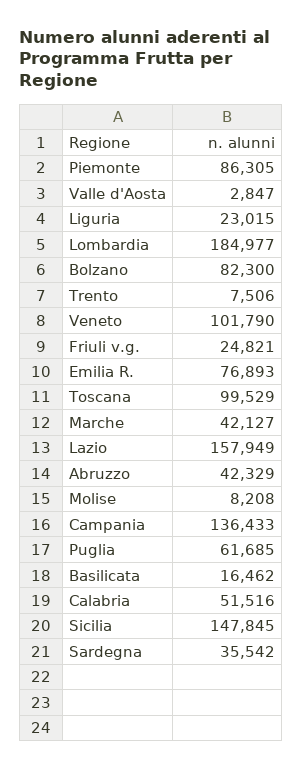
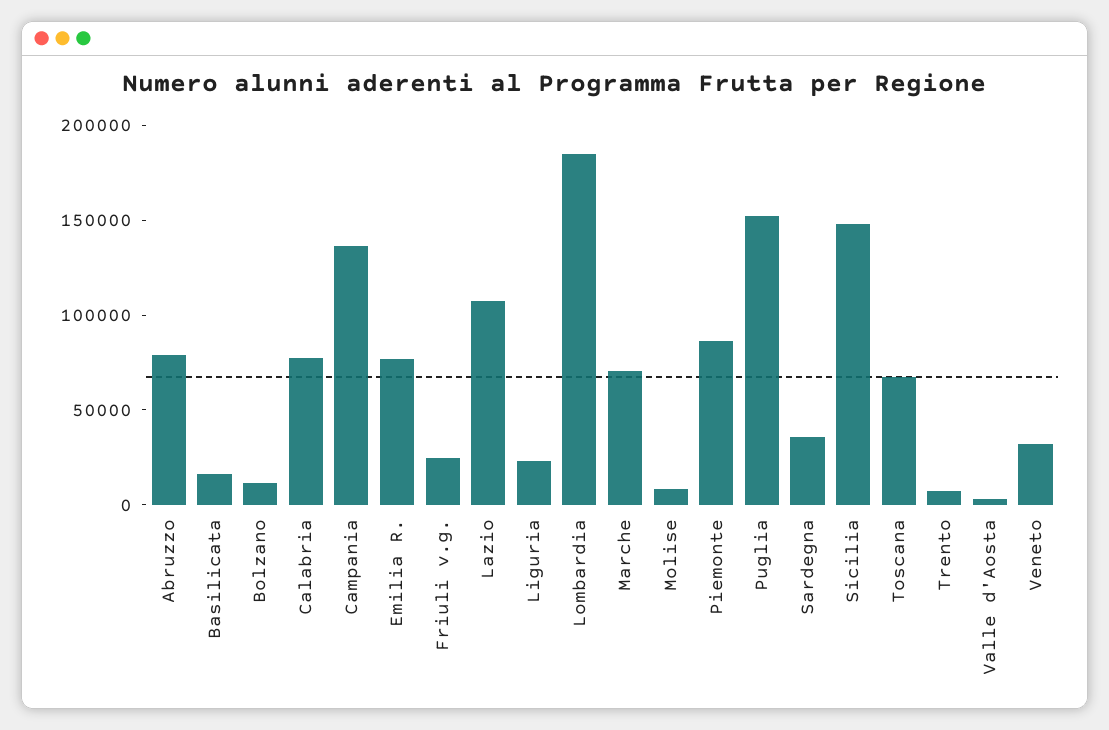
Bolzano: 82300 -> 10000
Veneto: 101790 -> 30000
Toscana: 99529 -> 70000
Marche: 42127 -> 70000
Lazio: 157949 -> 110000
Abruzzo: 42329 -> 80000
Puglia: 61685 -> 150000
Calabria: 51516 -> 80000

